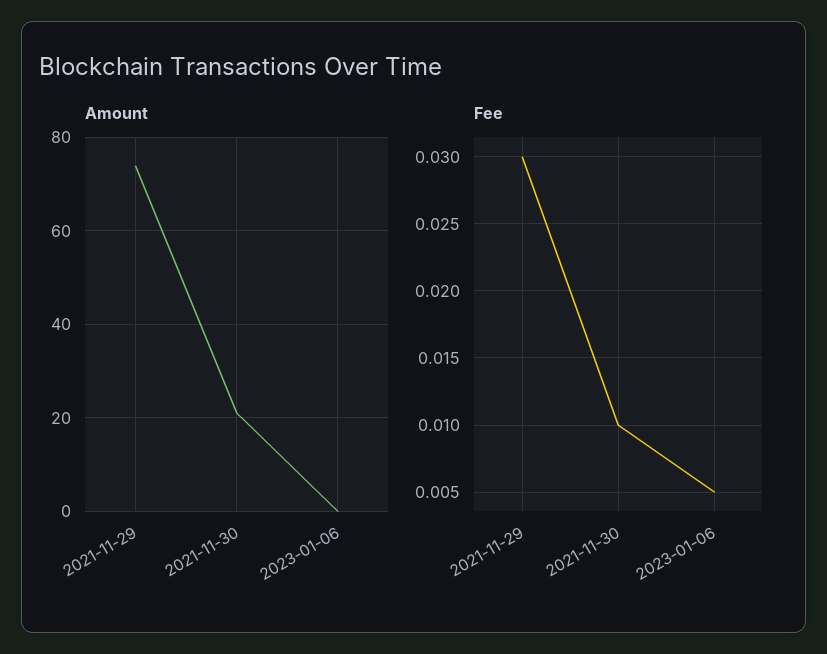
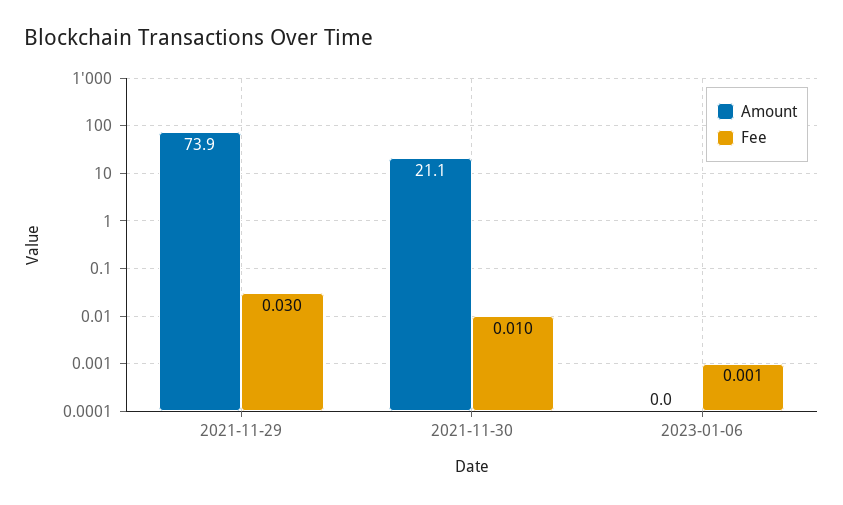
Fee, 2023-01-06: 0.005 -> 0.001

